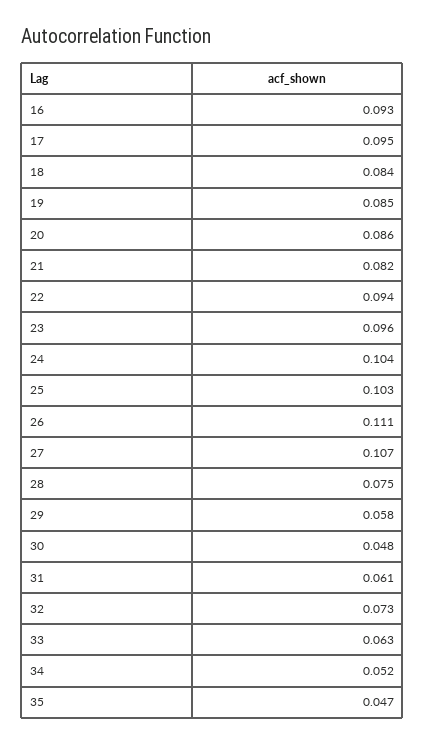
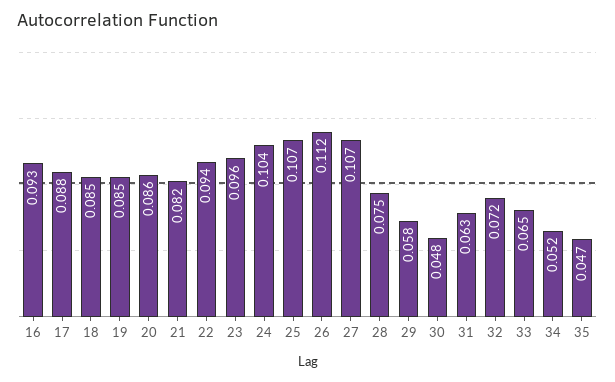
17: 0.095 -> 0.088
18: 0.084 -> 0.085
25: 0.103 -> 0.107
26: 0.111 -> 0.112
31: 0.061 -> 0.063
32: 0.073 -> 0.072
33: 0.063 -> 0.065

